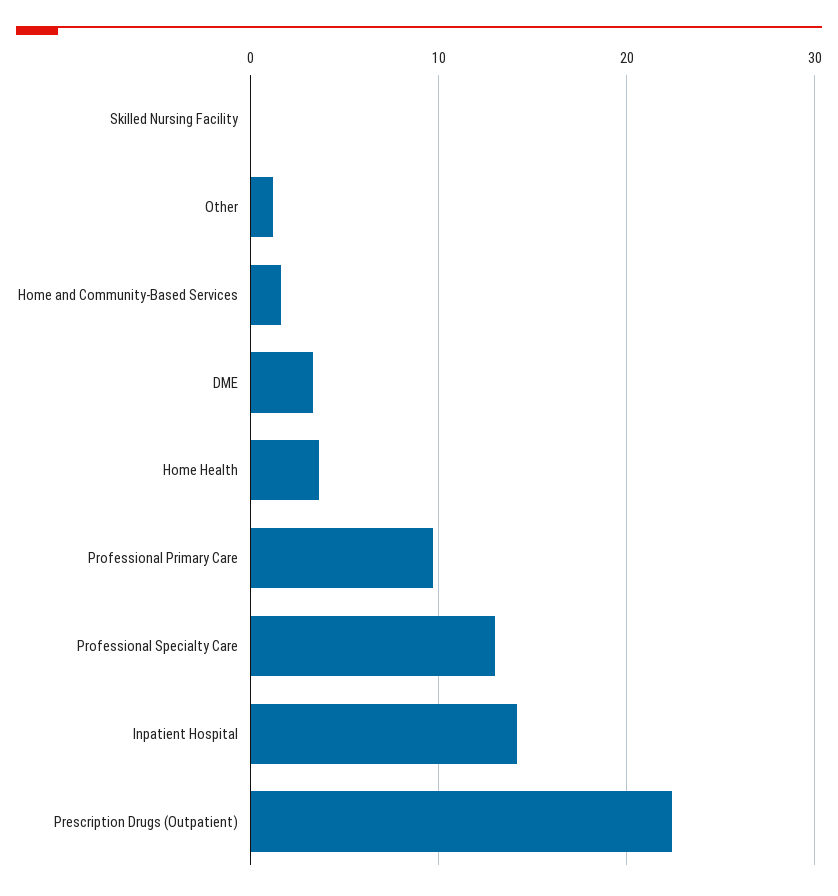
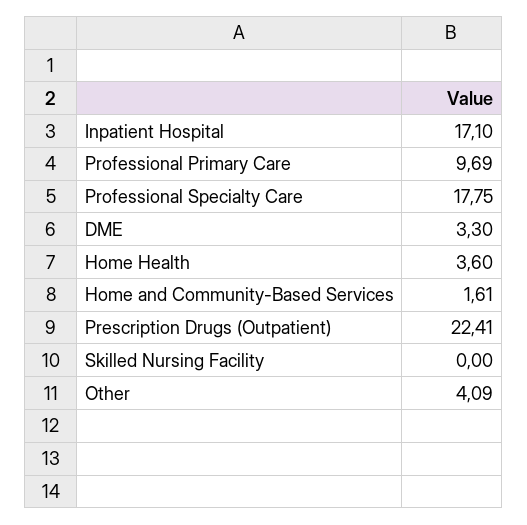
Other: 1 -> 4.09
Professional Specialty Care: 13 -> 17.75
Inpatient Hospital: 14 -> 17.1

